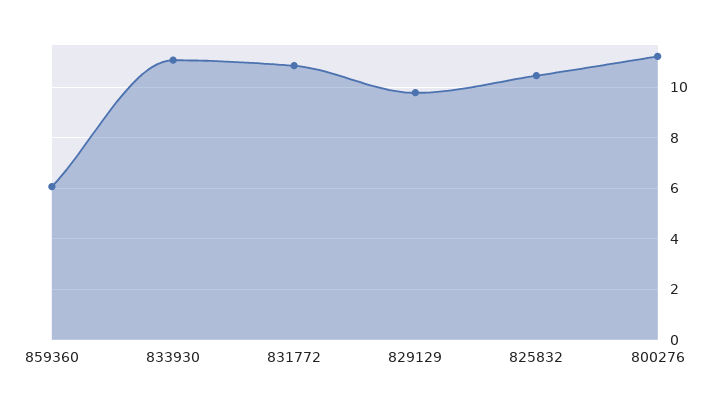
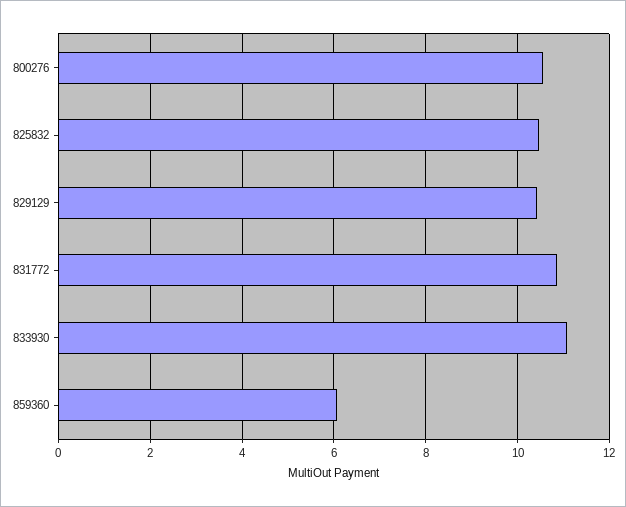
829129: 9.75 -> 10.4
800276: 11.25 -> 10.6

